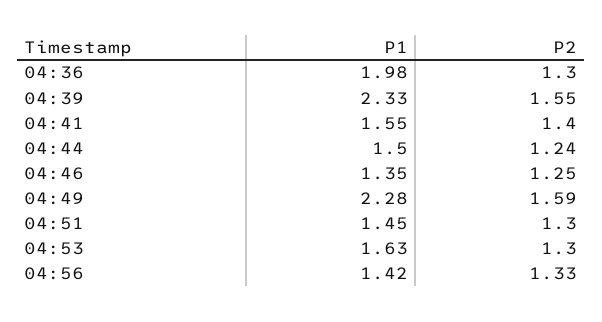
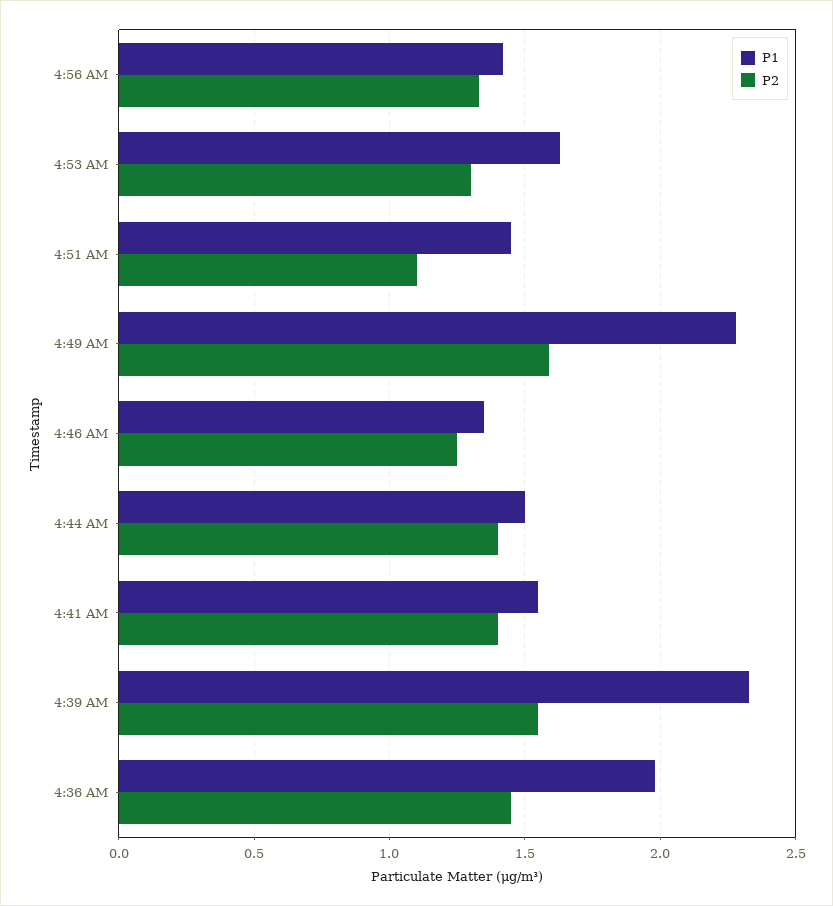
P2, 04:36: 1.3 -> 1.45
P2, 04:44: 1.24 -> 1.4
P2, 04:51: 1.3 -> 1.1

